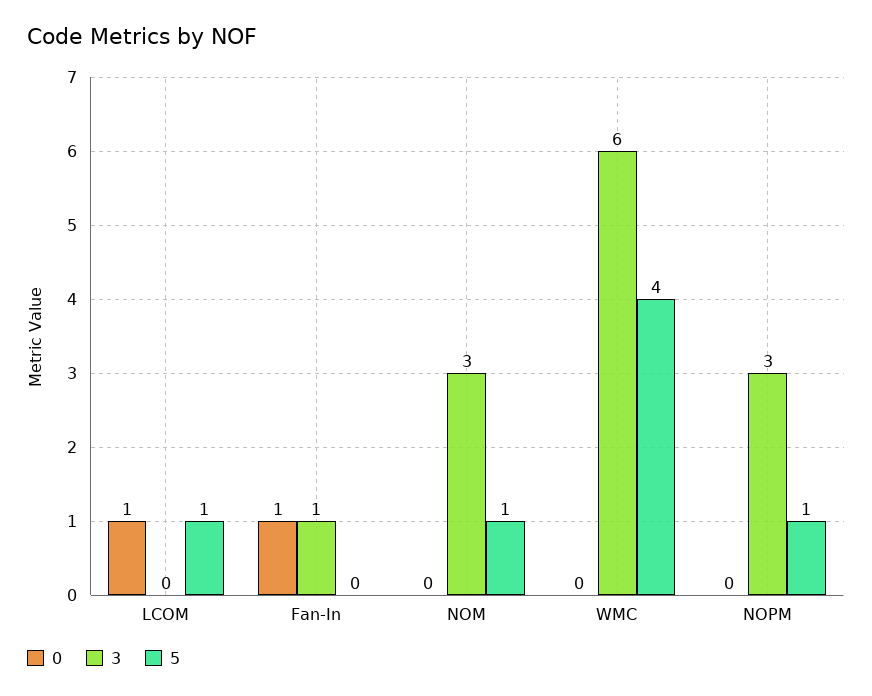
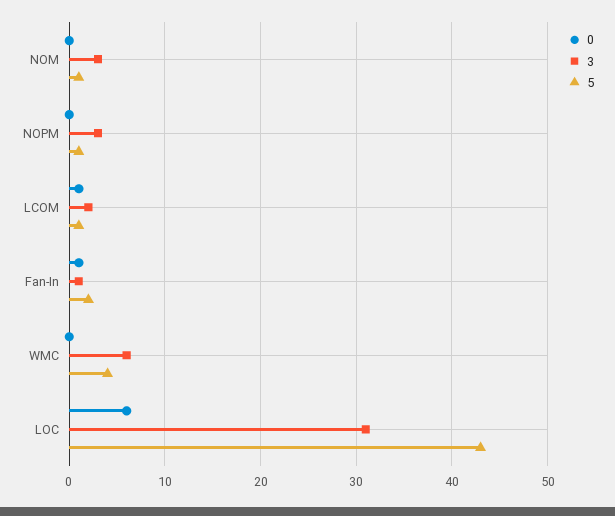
3, LCOM: 0 -> 2
5, Fan-In: 0 -> 2
0, LOC: none -> 6
3, LOC: none -> 31
5, LOC: none -> 43

